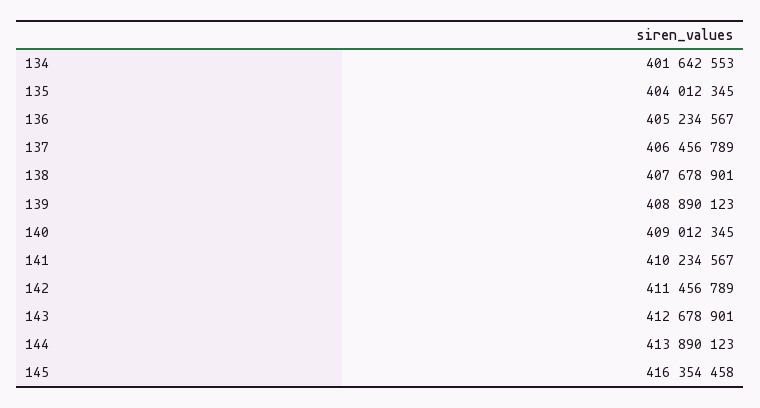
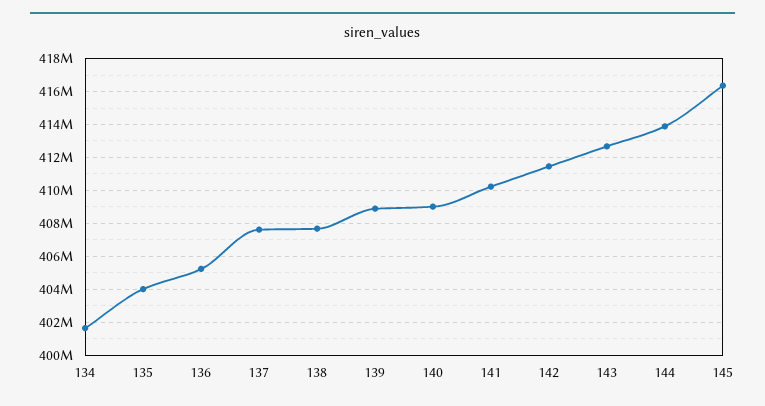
137: 406456789 -> 407500000

